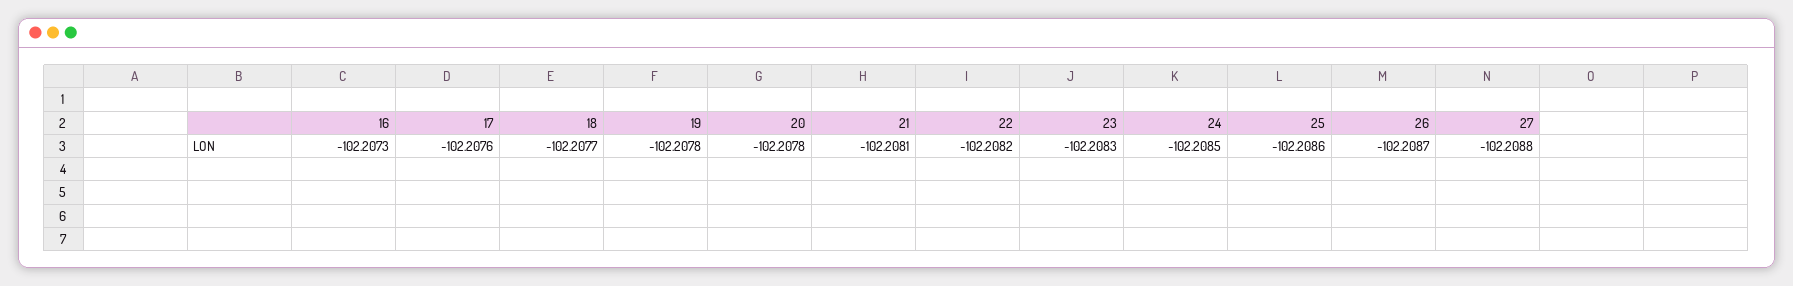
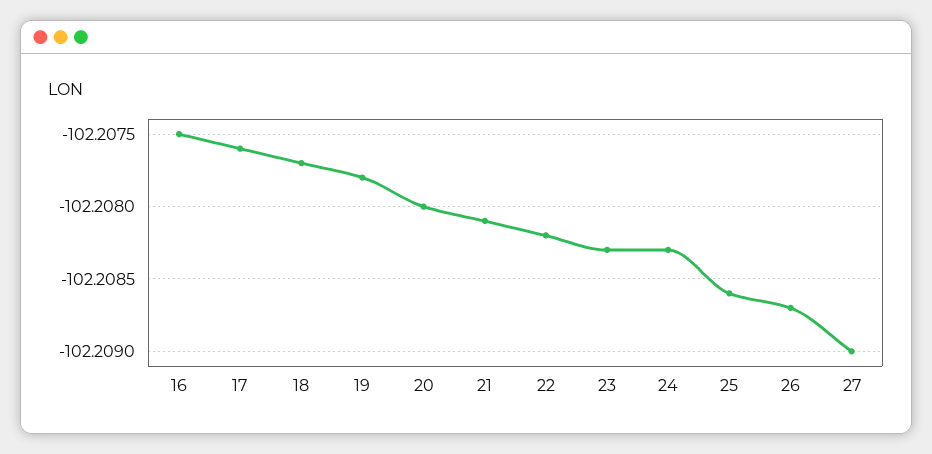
16: -102.2073 -> -102.2075
20: -102.2078 -> -102.208
24: -102.2085 -> -102.2083
27: -102.2088 -> -102.209

